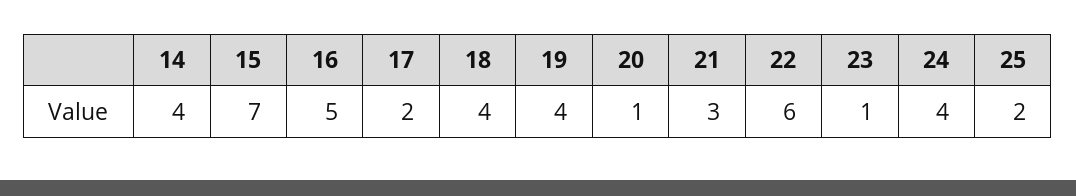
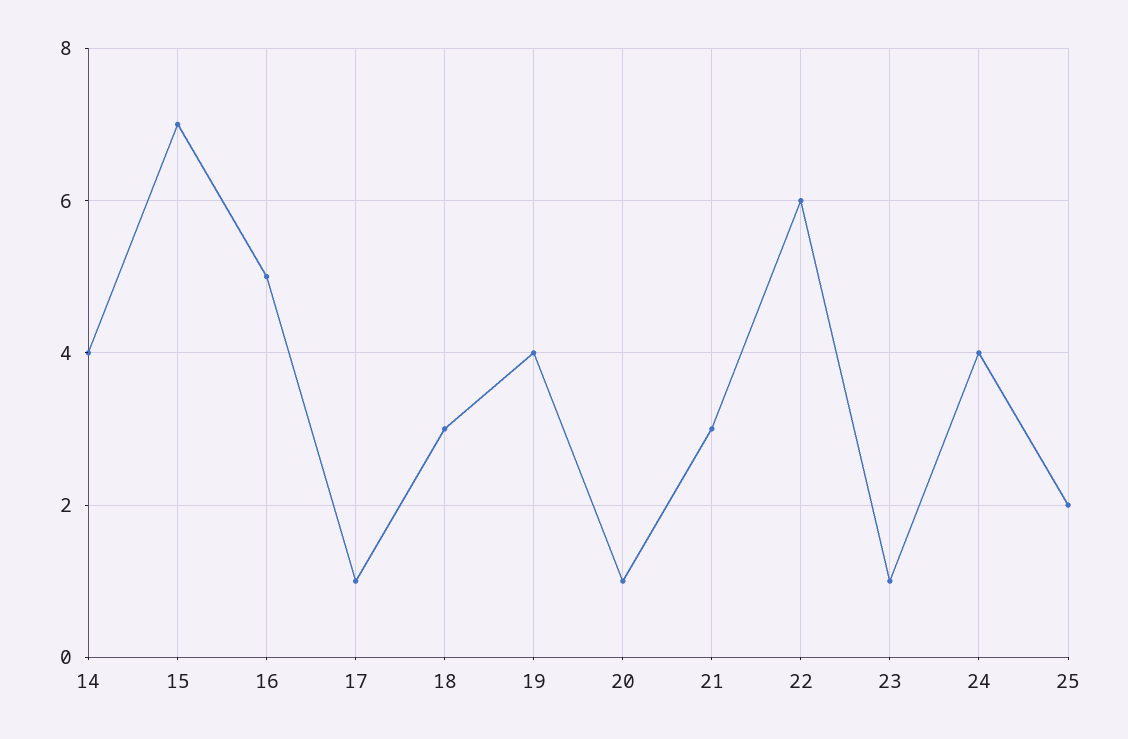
17: 2 -> 1
18: 4 -> 3

